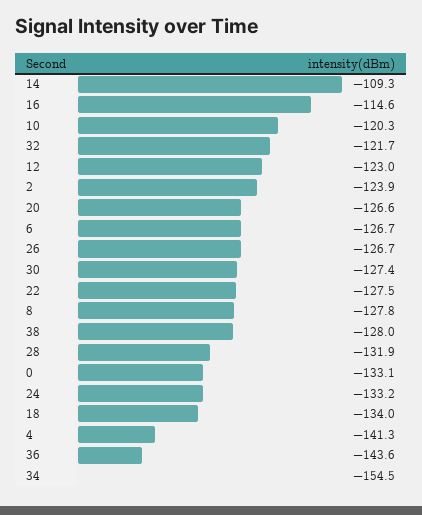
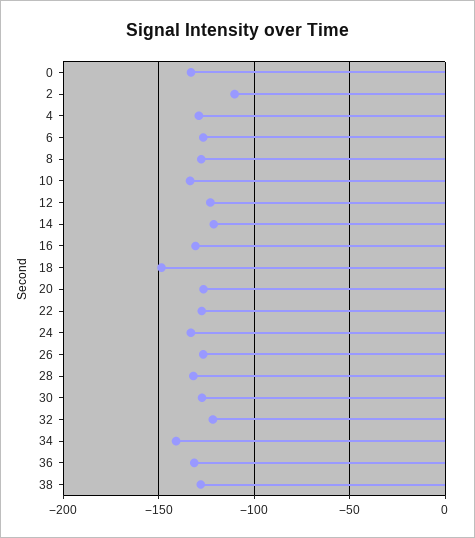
14: -109.3 -> -120
16: -114.6 -> -130
10: -120.3 -> -135
2: -123.9 -> -110
18: -134 -> -150
4: -141.3 -> -130
36: -143.6 -> -130
34: -154.5 -> -140

